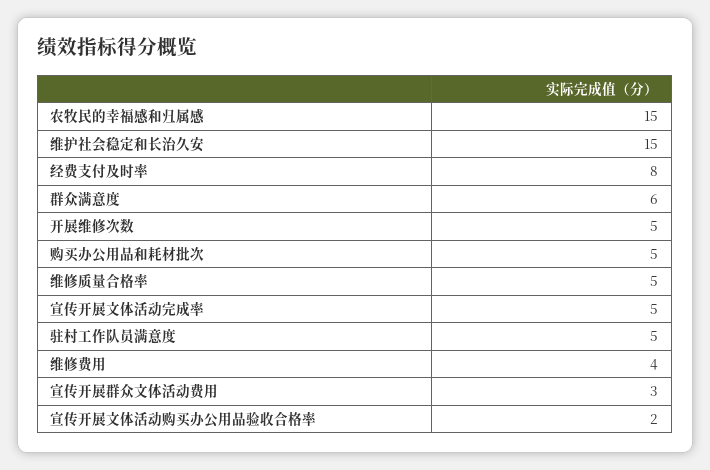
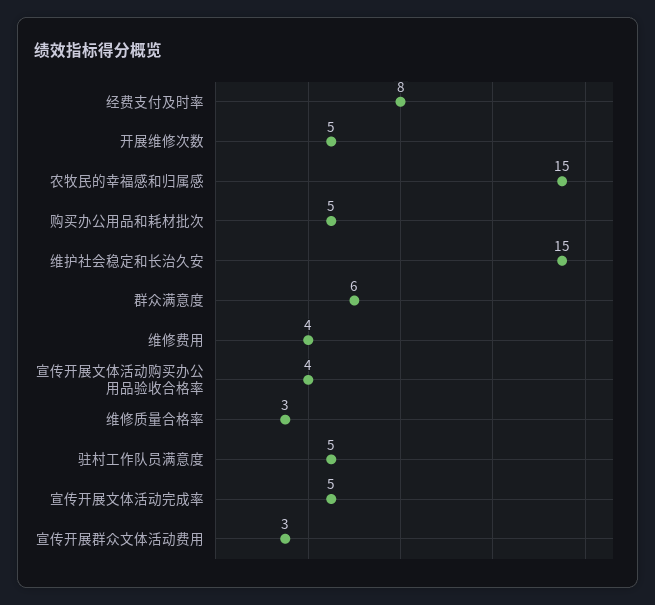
维修质量合格率: 5 -> 3
宣传开展文体活动购买办公用品验收合格率: 2 -> 4

